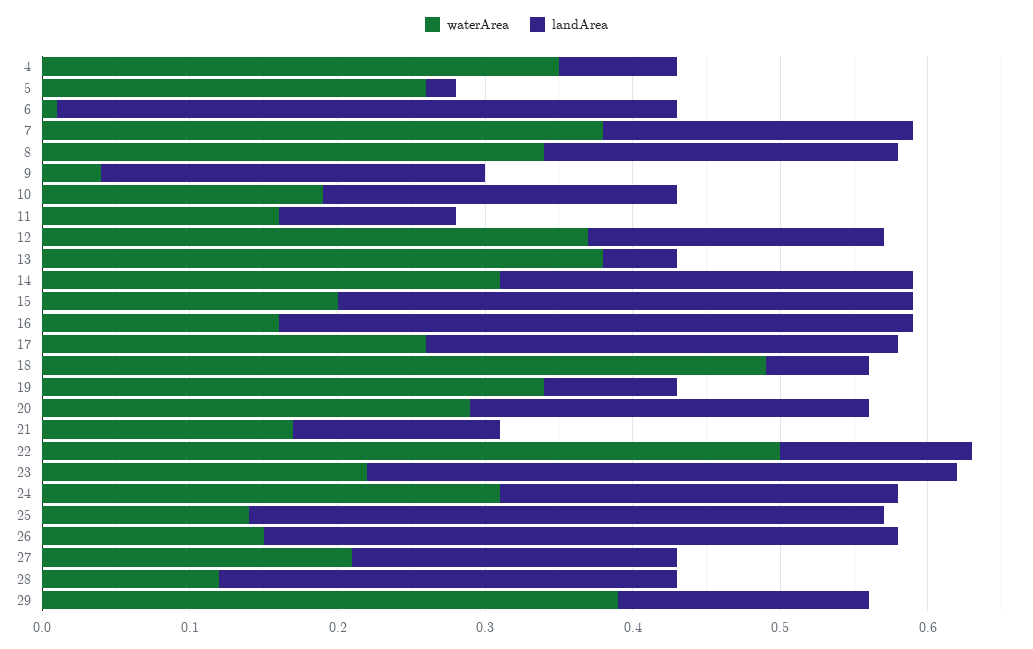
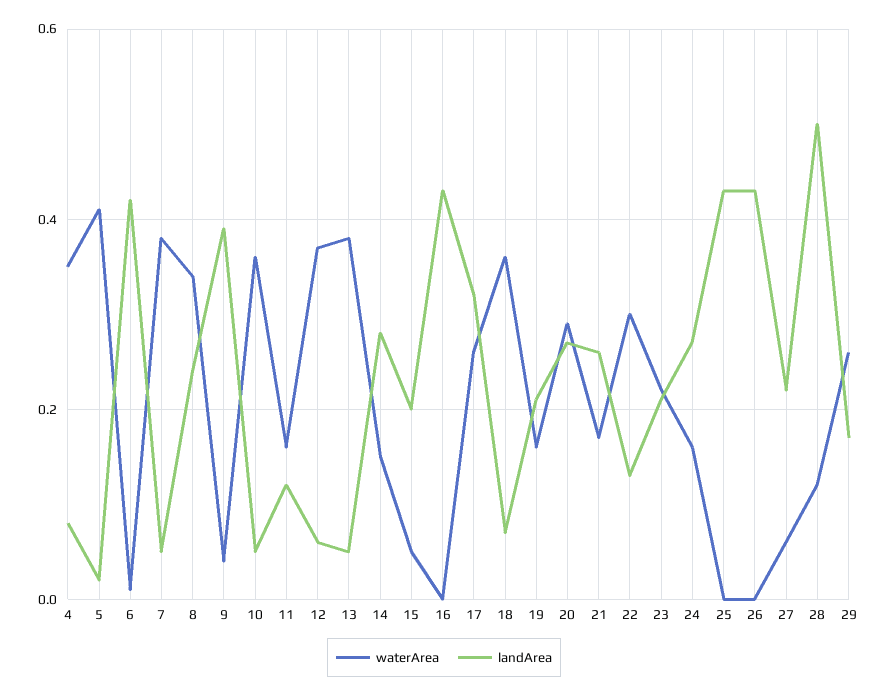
waterArea, 5: 0.26 -> 0.4
landArea, 7: 0.21 -> 0.05
landArea, 9: 0.26 -> 0.4
waterArea, 10: 0.19 -> 0.35
landArea, 10: 0.24 -> 0.05
landArea, 12: 0.2 -> 0.05
waterArea, 14: 0.31 -> 0.15
waterArea, 15: 0.2 -> 0.05
landArea, 15: 0.39 -> 0.2
waterArea, 16: 0.16 -> 0
waterArea, 18: 0.49 -> 0.35
waterArea, 19: 0.34 -> 0.15
landArea, 19: 0.09 -> 0.2
landArea, 21: 0.14 -> 0.25
waterArea, 22: 0.5 -> 0.3
landArea, 23: 0.4 -> 0.2
waterArea, 24: 0.31 -> 0.15
waterArea, 25: 0.14 -> 0
waterArea, 26: 0.15 -> 0
waterArea, 27: 0.21 -> 0.05
landArea, 28: 0.31 -> 0.5
waterArea, 29: 0.39 -> 0.25

